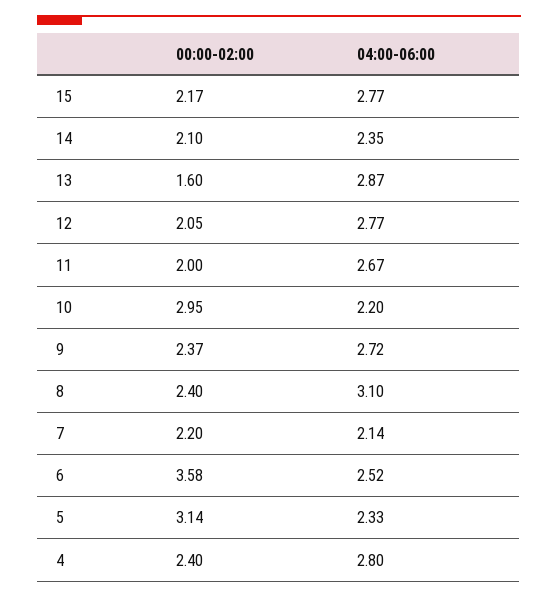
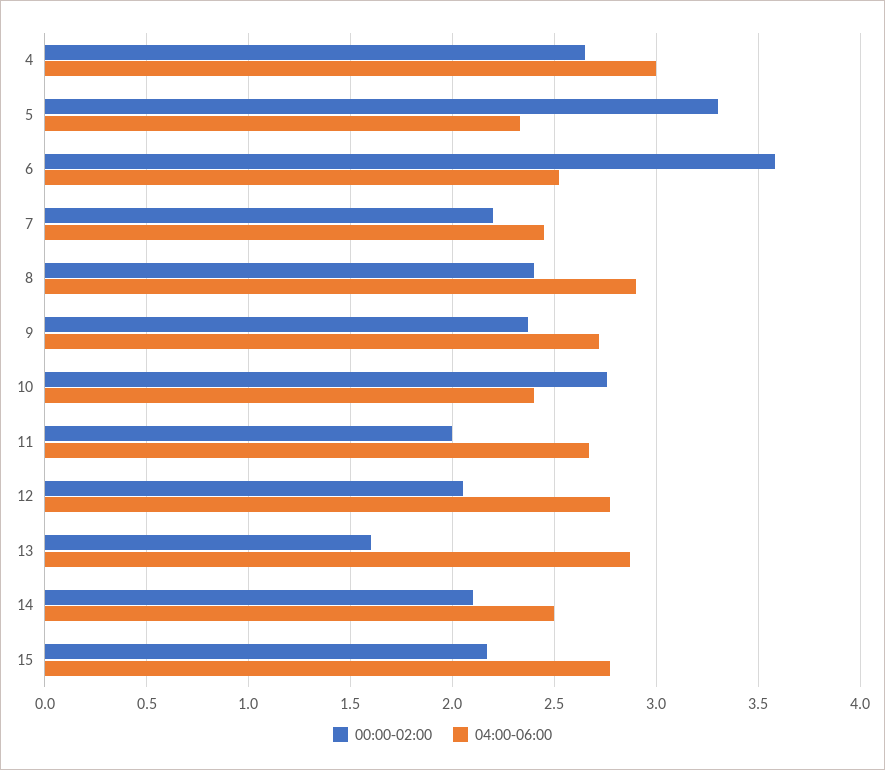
04:00-06:00, 14: 2.35 -> 2.5
00:00-02:00, 10: 2.95 -> 2.75
04:00-06:00, 10: 2.2 -> 2.4
04:00-06:00, 8: 3.1 -> 2.9
04:00-06:00, 7: 2.14 -> 2.45
00:00-02:00, 5: 3.14 -> 3.3
00:00-02:00, 4: 2.4 -> 2.65
04:00-06:00, 4: 2.8 -> 3

